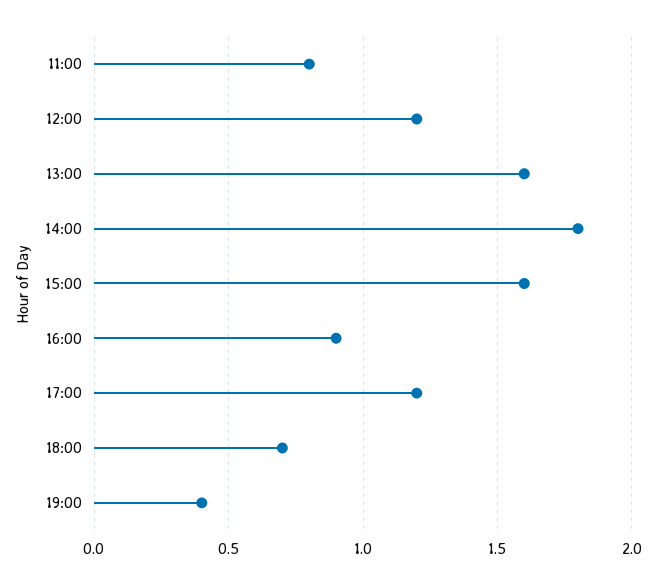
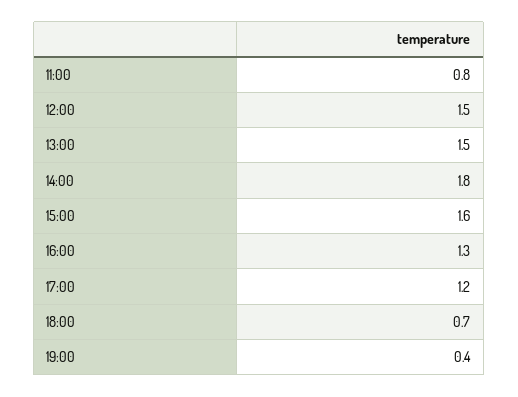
12:00: 1.2 -> 1.5
13:00: 1.6 -> 1.5
16:00: 0.9 -> 1.3

